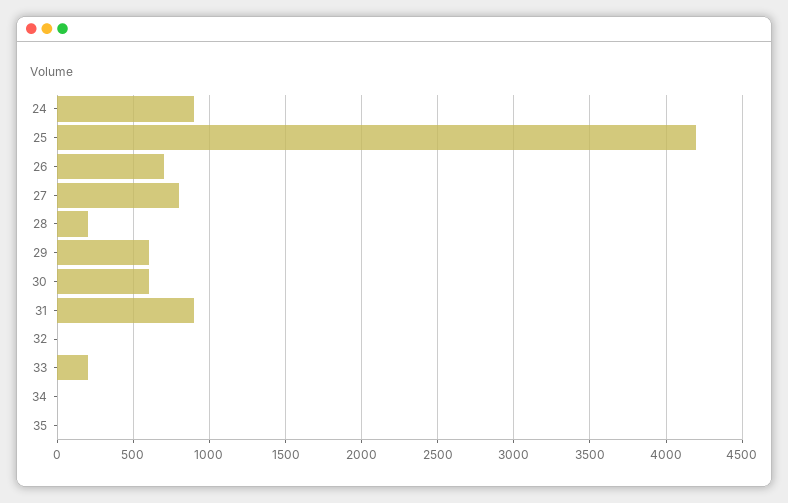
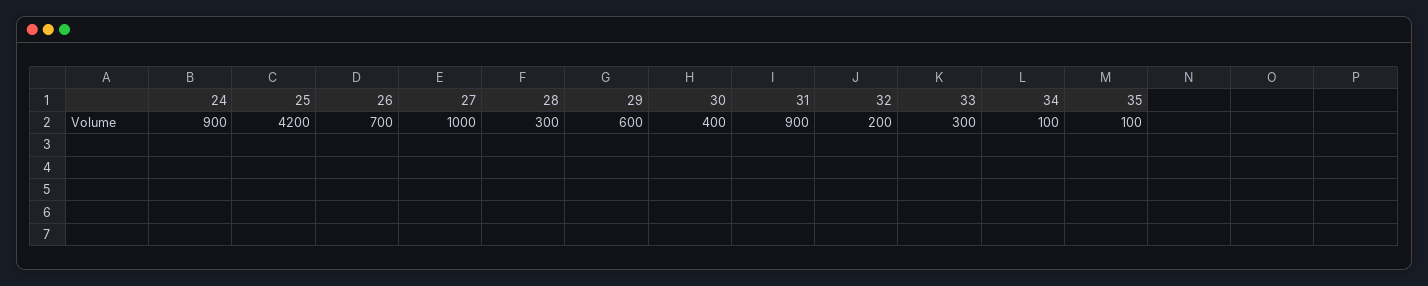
27: 800 -> 1000
28: 200 -> 300
30: 600 -> 400
32: 0 -> 200
33: 200 -> 300
34: 0 -> 100
35: 0 -> 100

